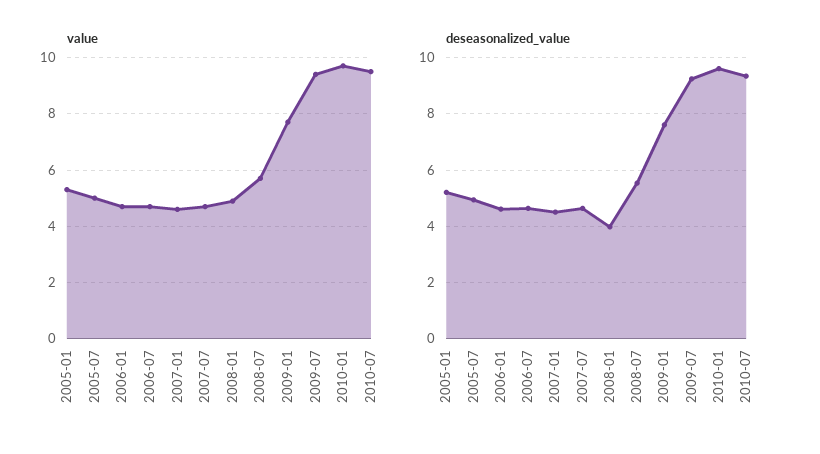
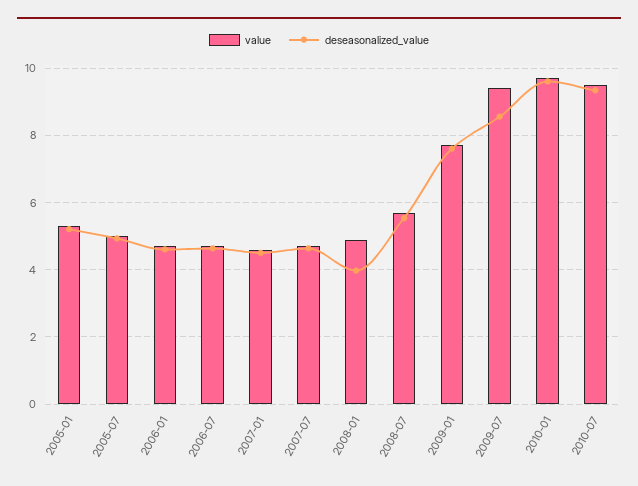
deseasonalized_value, 2009-07: 9.25 -> 8.6

